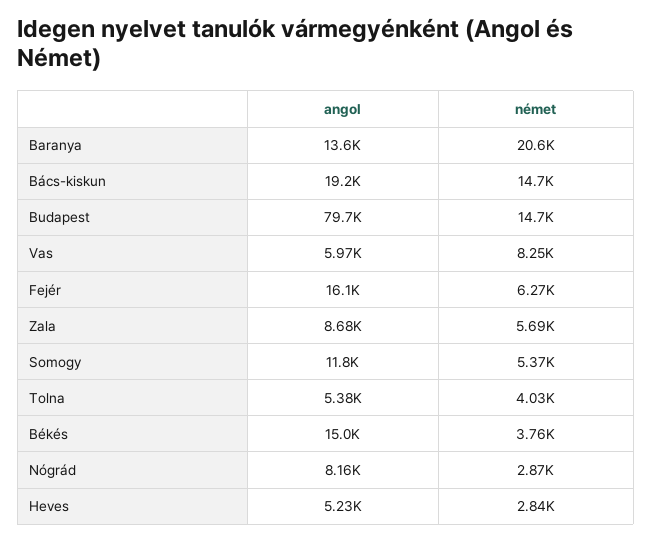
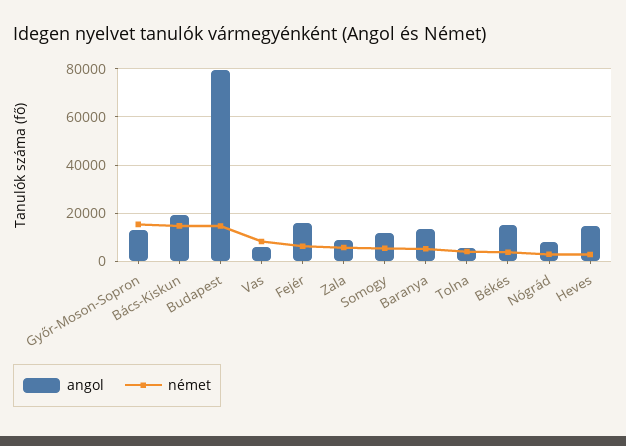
német, Baranya: 20600 -> 5000
angol, Heves: 5230 -> 15000
angol, Győr-Moson-Sopron: none -> 12500
német, Győr-Moson-Sopron: none -> 15000

